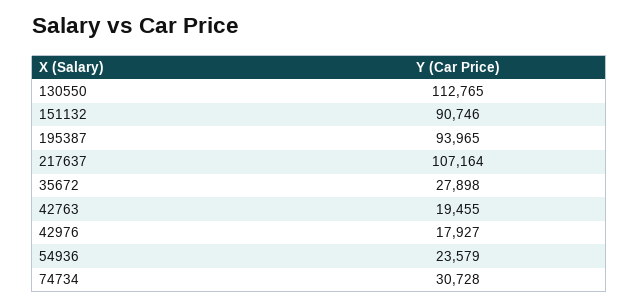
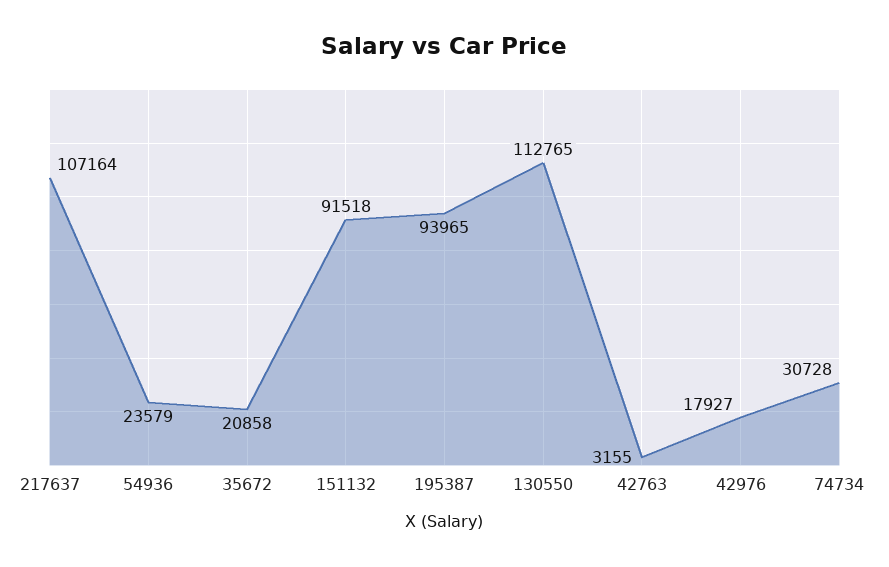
151132: 90746 -> 91518
35672: 27898 -> 20858
42763: 19455 -> 3155

